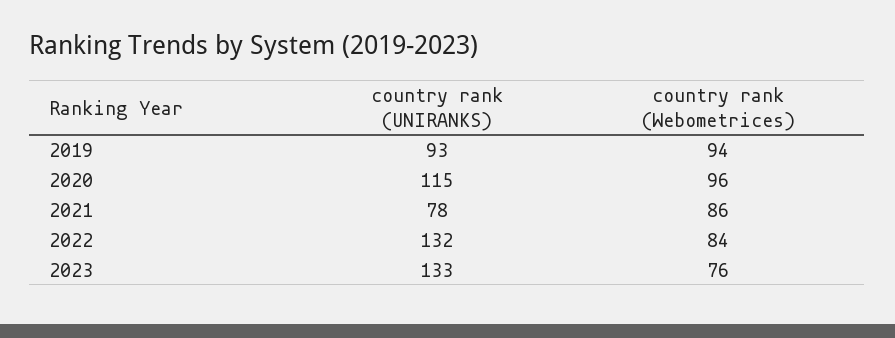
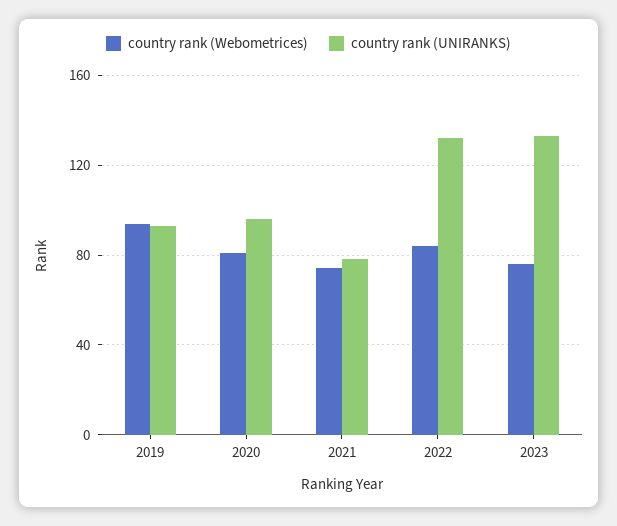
country rank (UNIRANKS), 2020: 115 -> 95
country rank (Webometrices), 2020: 96 -> 80
country rank (Webometrices), 2021: 86 -> 75

